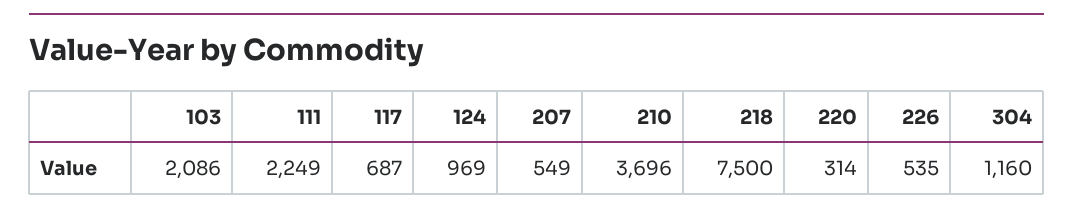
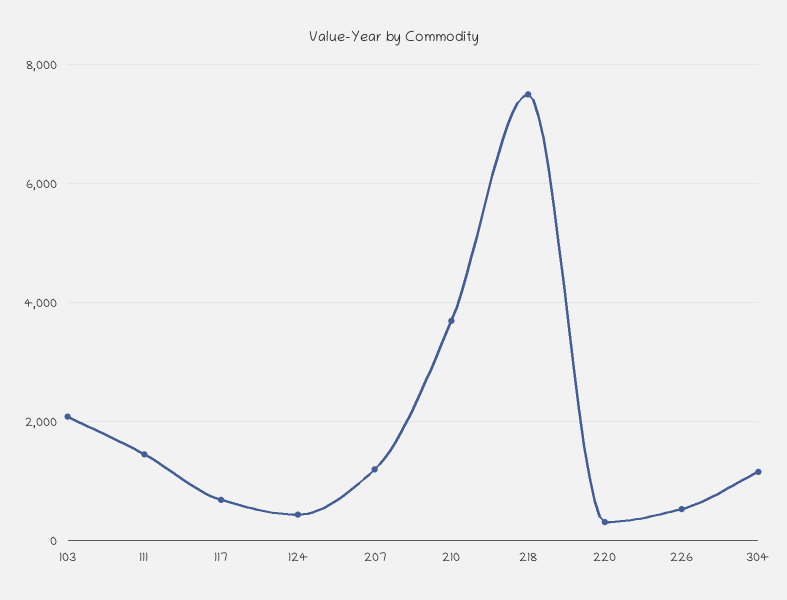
111: 2249 -> 1400
124: 969 -> 400
207: 549 -> 1200

